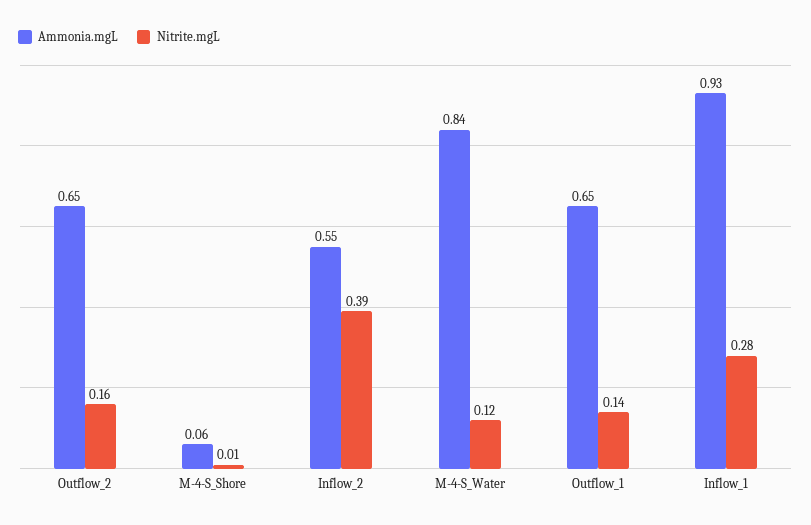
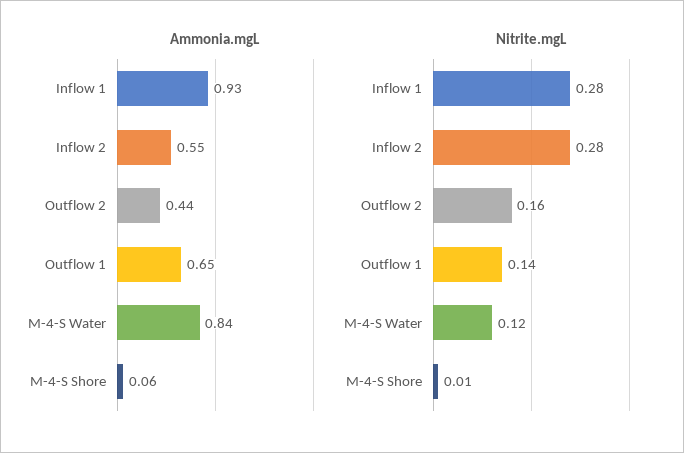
Ammonia.mgL, Outflow_2: 0.65 -> 0.44
Nitrite.mgL, Inflow_2: 0.39 -> 0.28

